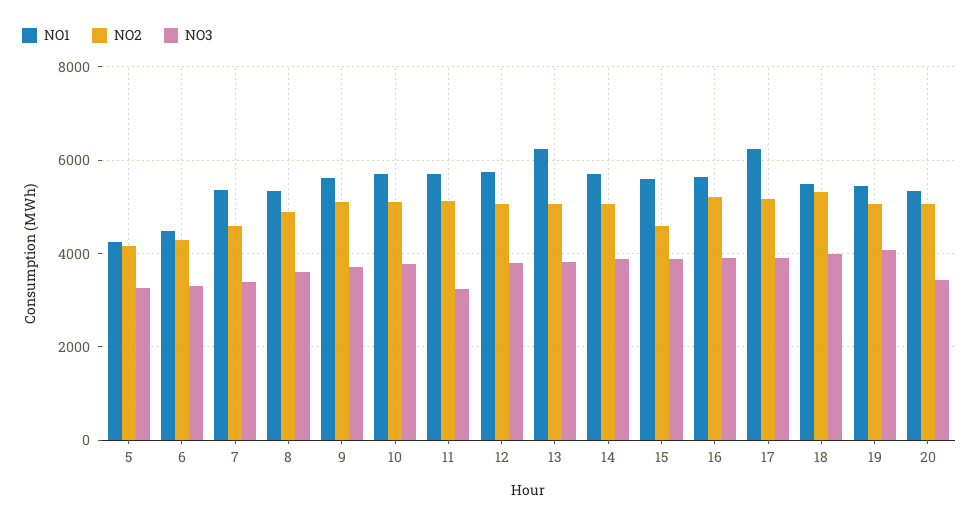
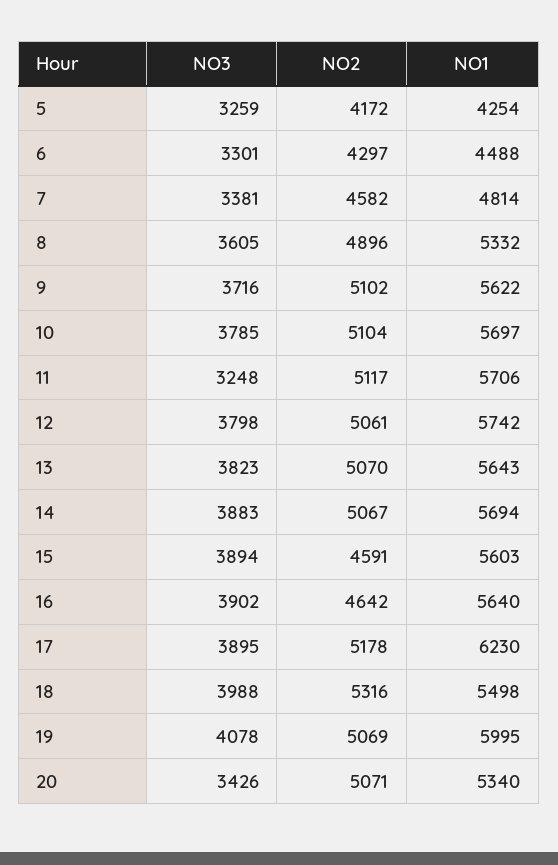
NO1, 7: 5400 -> 4814
NO1, 13: 6200 -> 5643
NO2, 16: 5200 -> 4642
NO1, 19: 5400 -> 5995

